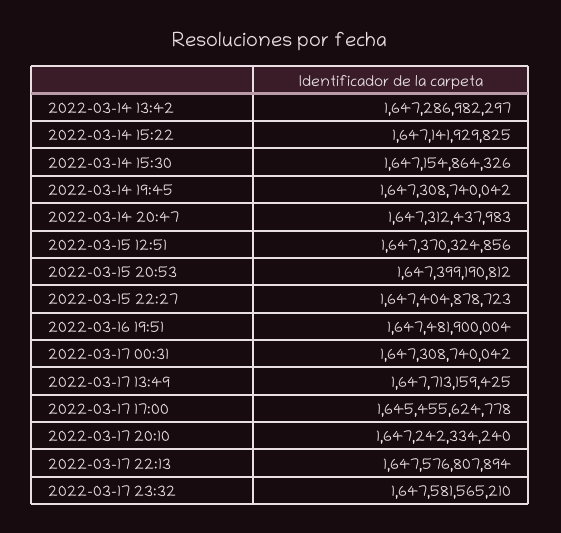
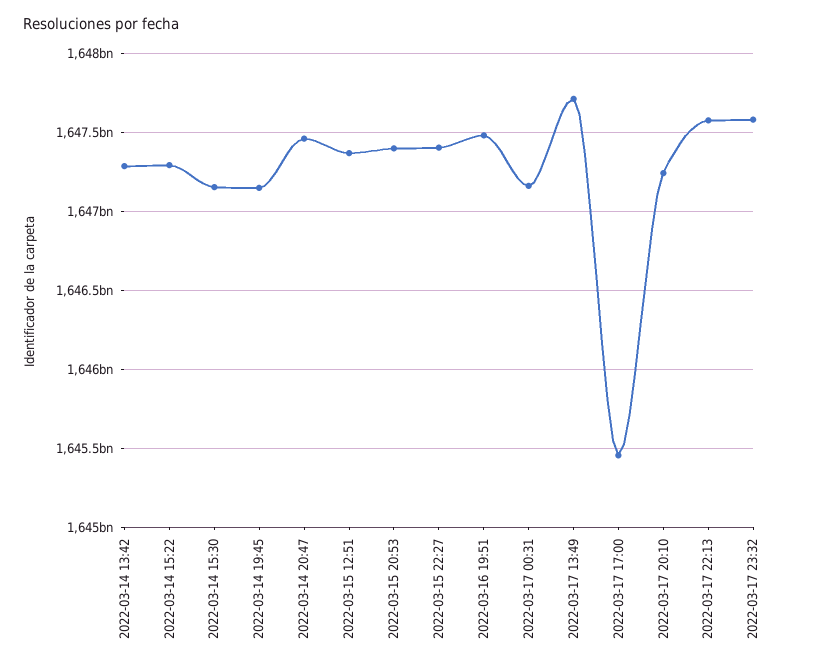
2022-03-14 15:22: 1647141929825 -> 1647300000000
2022-03-14 19:45: 1647308740042 -> 1647150000000
2022-03-14 20:47: 1647312437983 -> 1647450000000
2022-03-17 00:31: 1647308740042 -> 1647150000000

